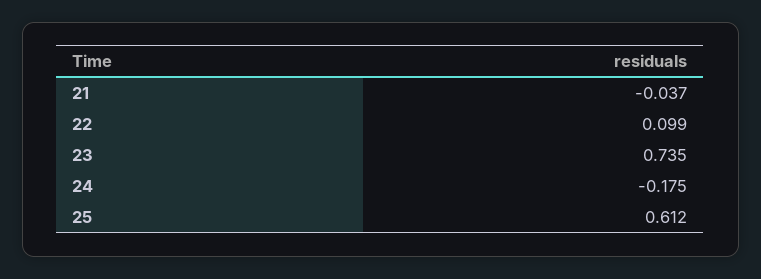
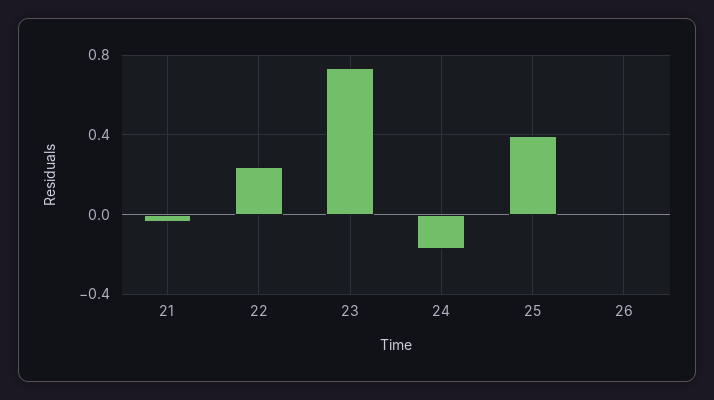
22: 0.099 -> 0.25
25: 0.612 -> 0.4
26: none -> 0

